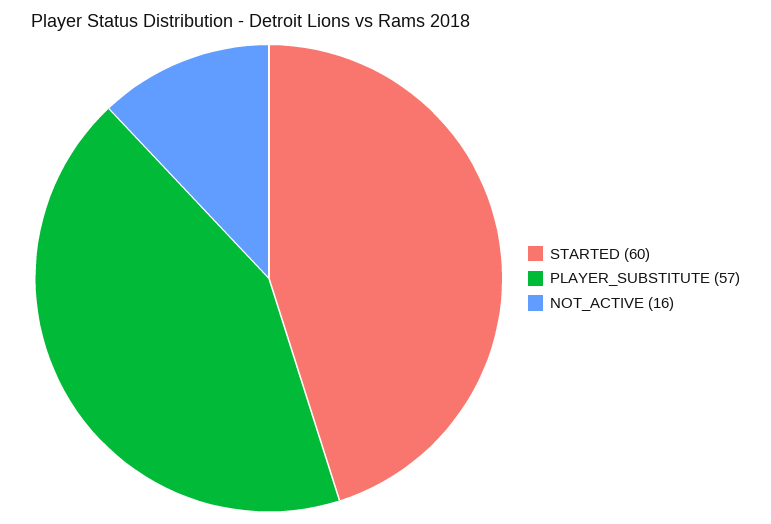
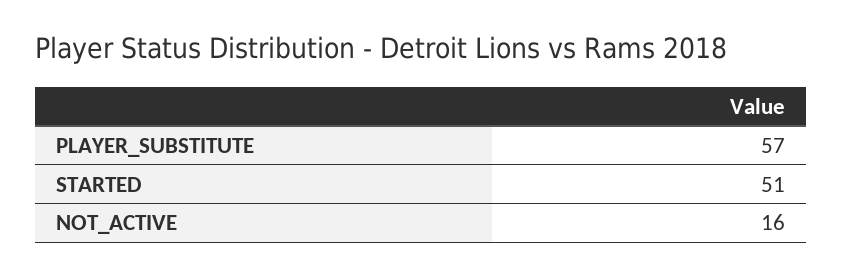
STARTED: 60 -> 51

